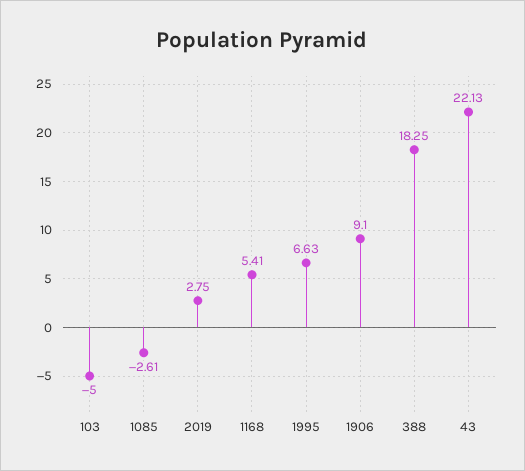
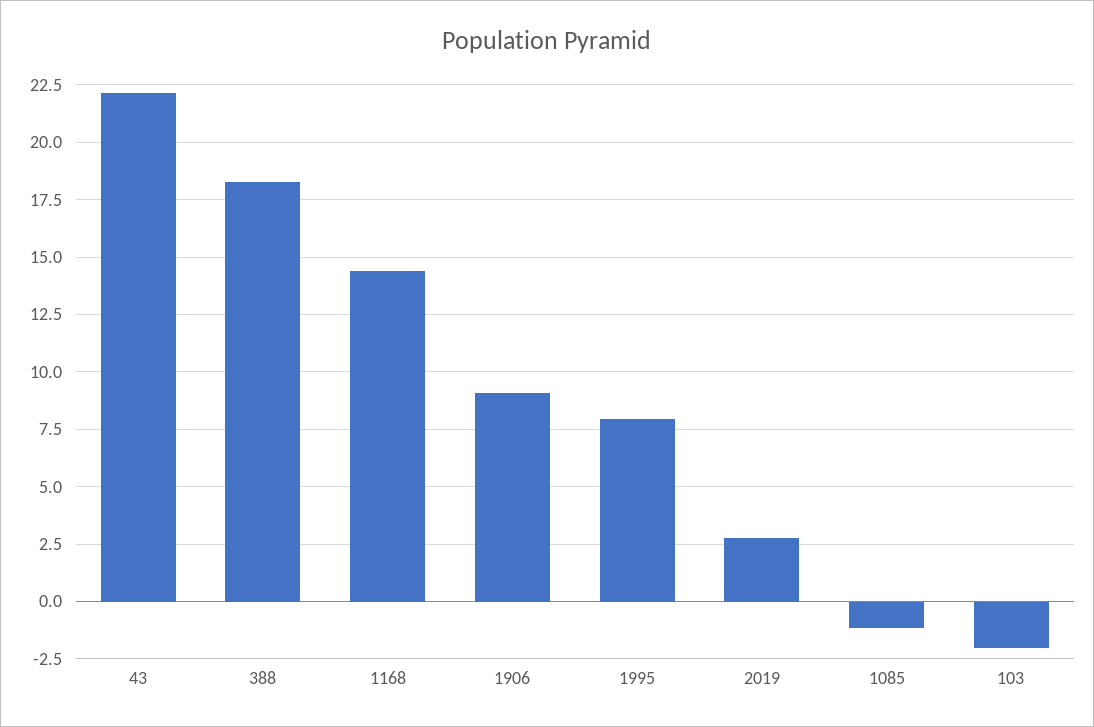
103: -5 -> -2
1085: -2.61 -> -1
1168: 5.41 -> 14.5
1995: 6.63 -> 8

